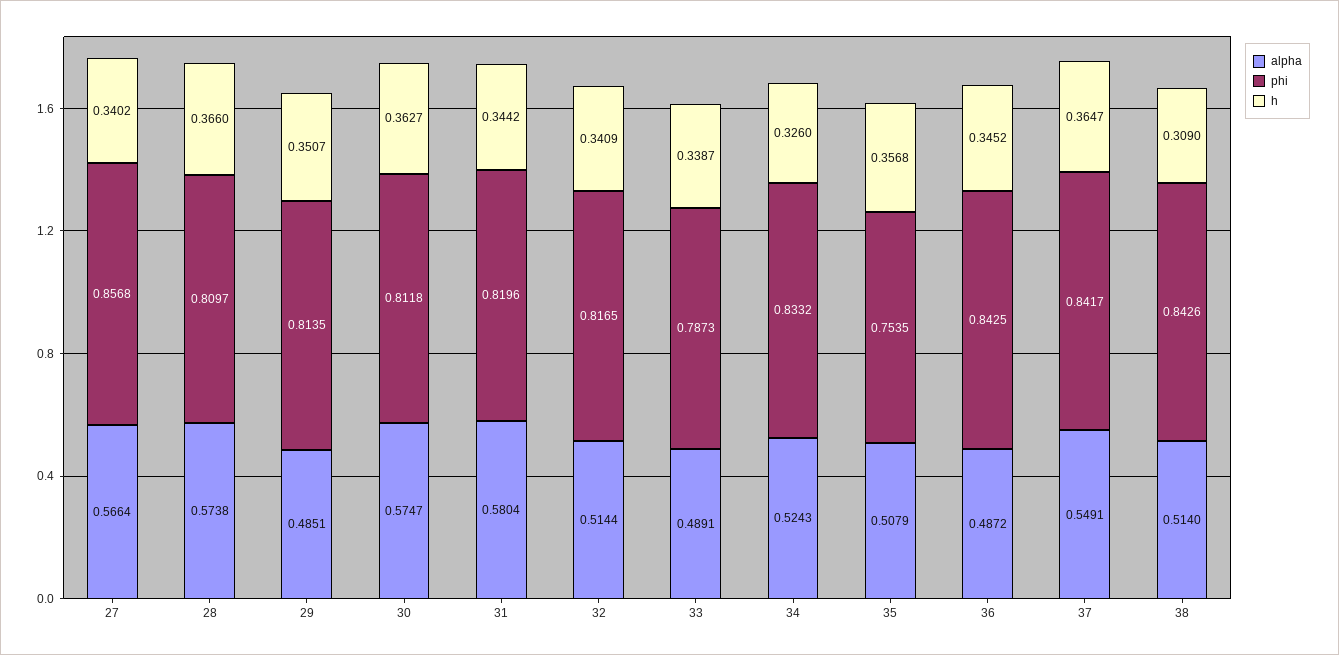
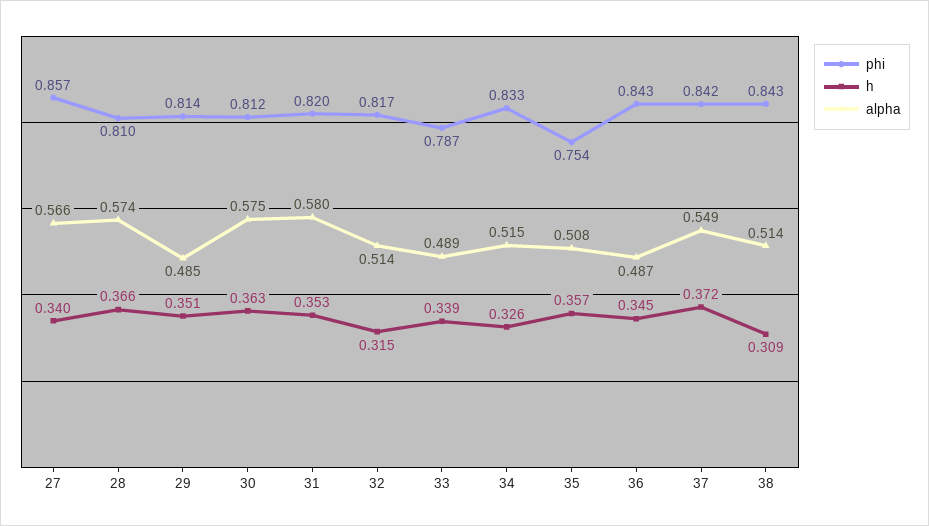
h, 31: 0.3442 -> 0.353
h, 32: 0.3409 -> 0.315
alpha, 34: 0.5243 -> 0.515
h, 37: 0.3647 -> 0.372

